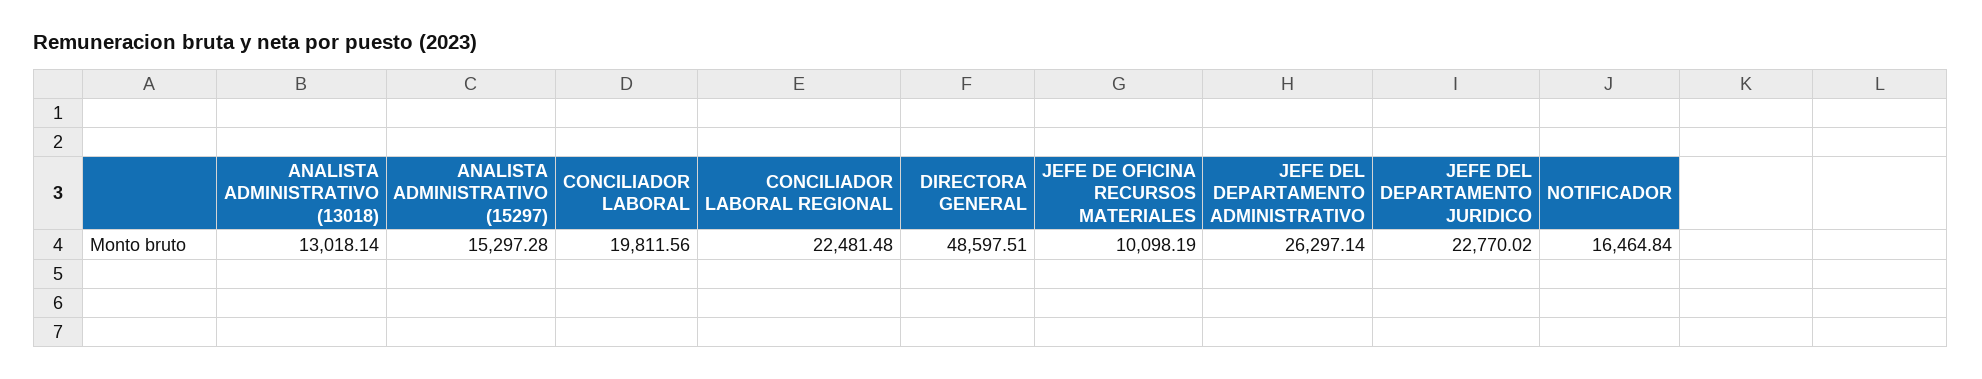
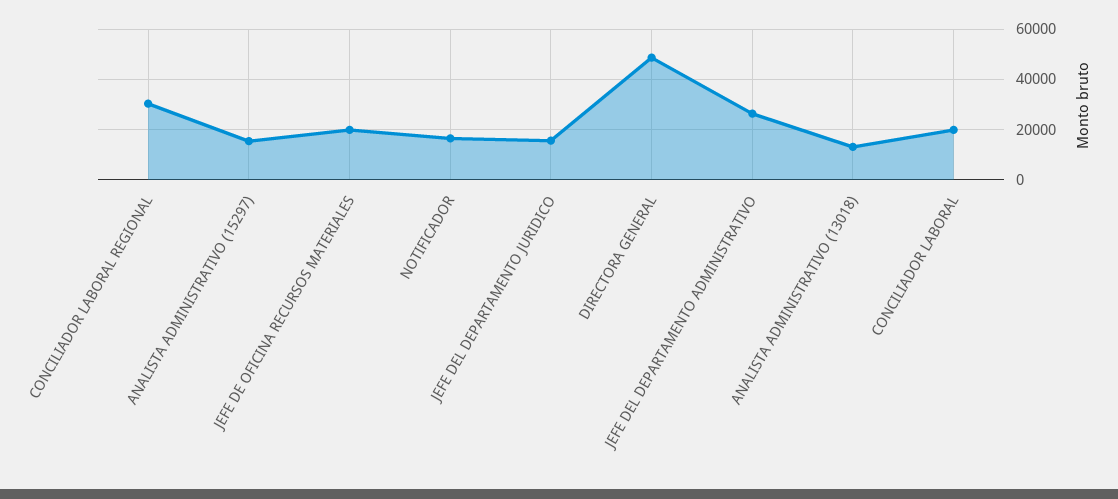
CONCILIADOR LABORAL REGIONAL: 22481.48 -> 30000
JEFE DE OFICINA RECURSOS MATERIALES: 10098.19 -> 20000
JEFE DEL DEPARTAMENTO JURIDICO: 22770.02 -> 15000

